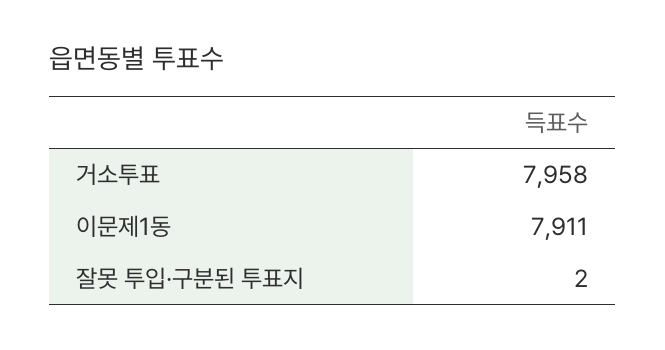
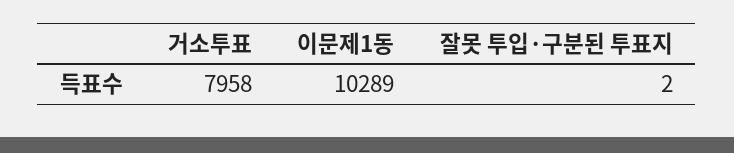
이문제1동: 7911 -> 10289

